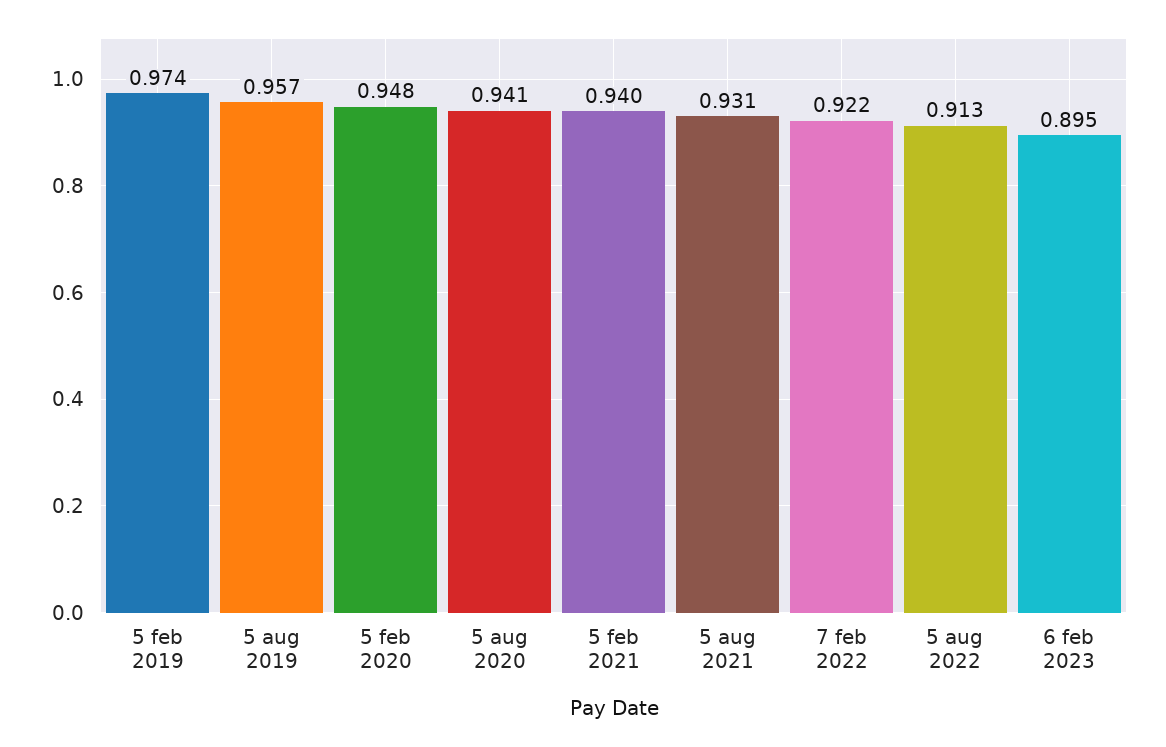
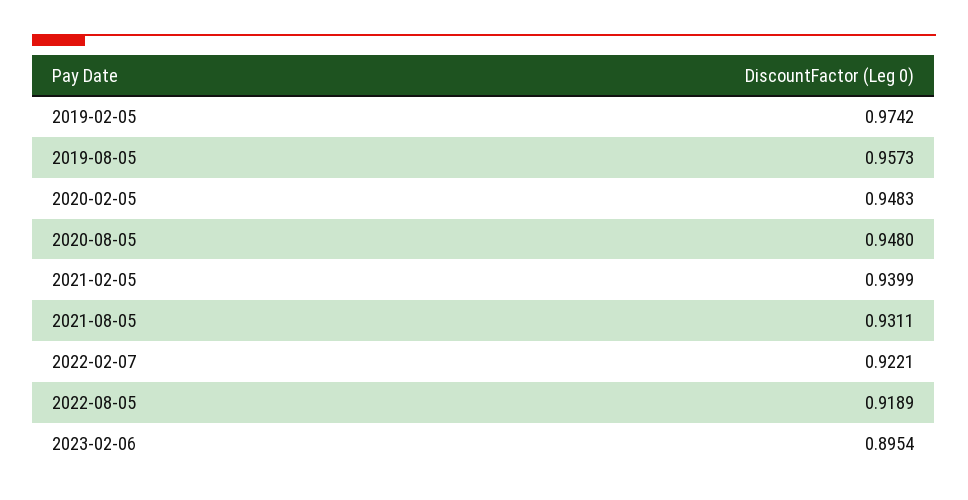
5 aug 2020: 0.941 -> 0.948
5 aug 2022: 0.913 -> 0.9189

